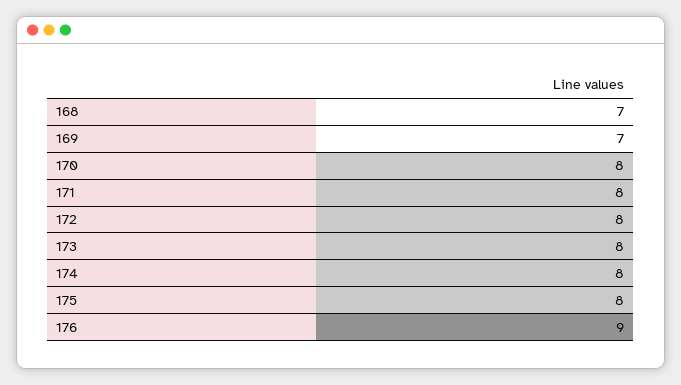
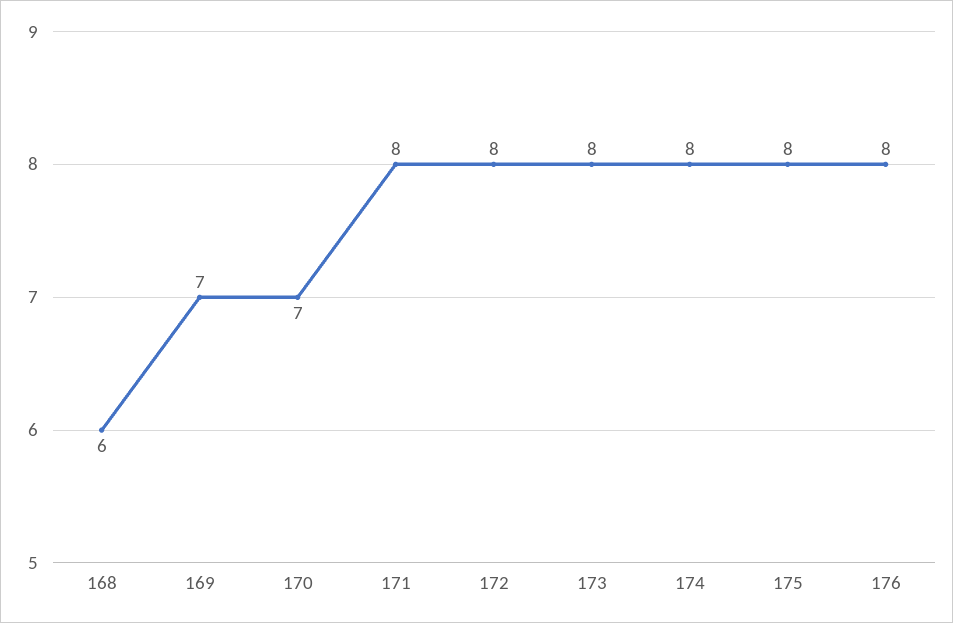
168: 7 -> 6
170: 8 -> 7
176: 9 -> 8

